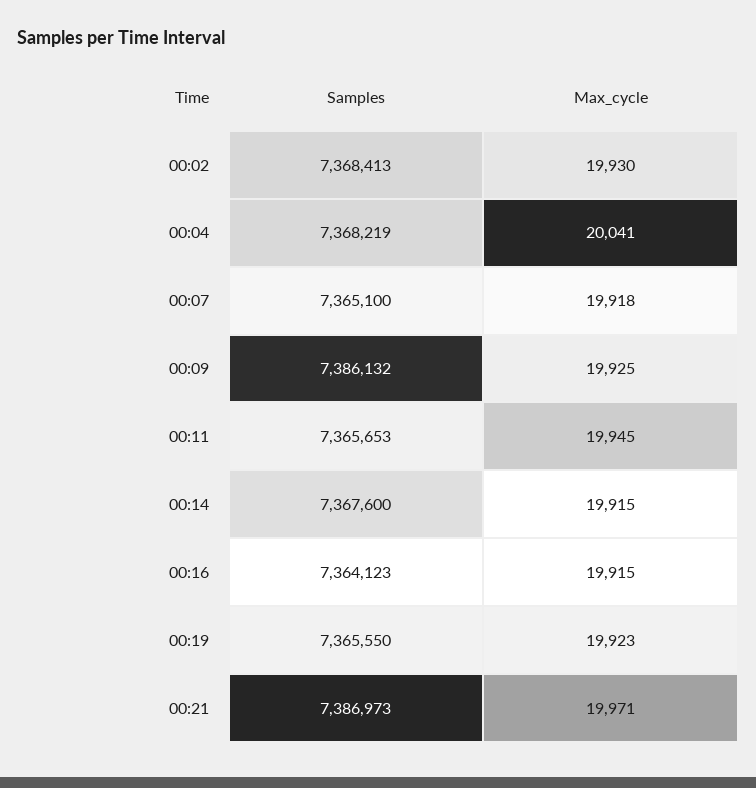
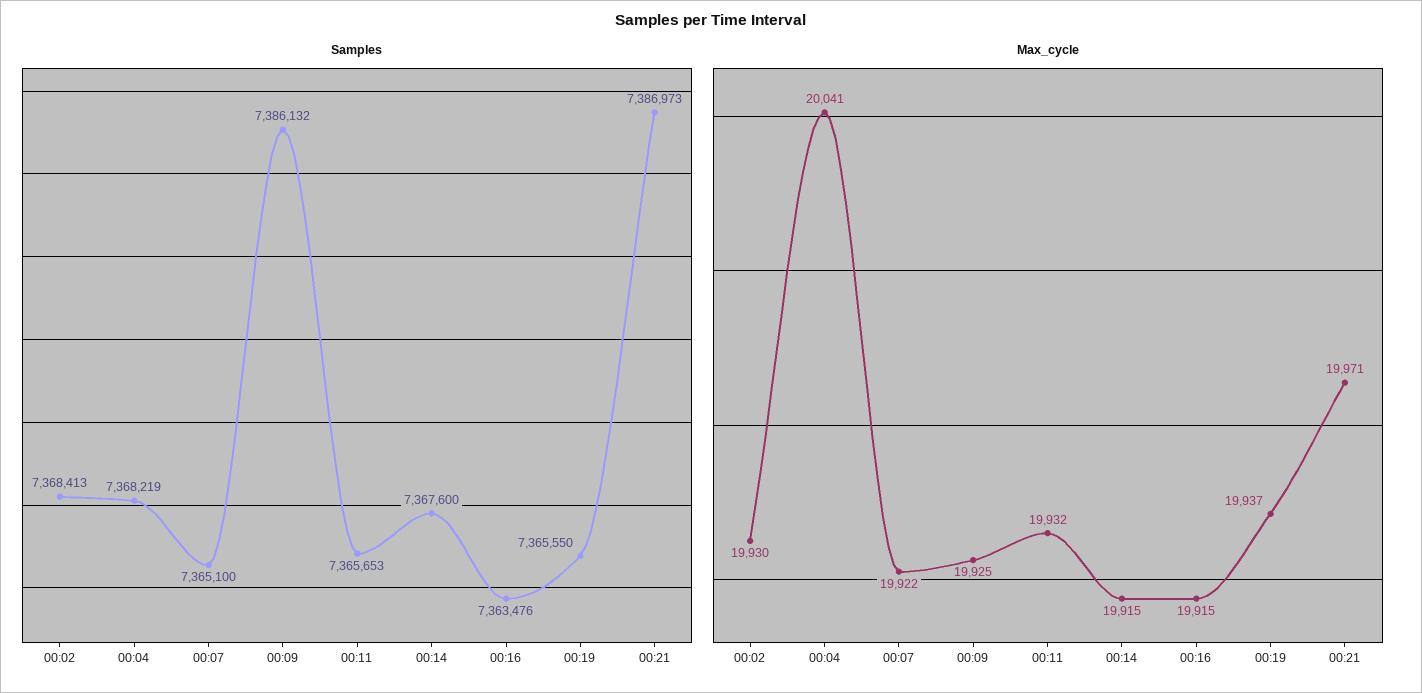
Max_cycle, 00:07: 19918 -> 19922
Max_cycle, 00:11: 19945 -> 19932
Samples, 00:16: 7364123 -> 7363476
Max_cycle, 00:19: 19923 -> 19937

